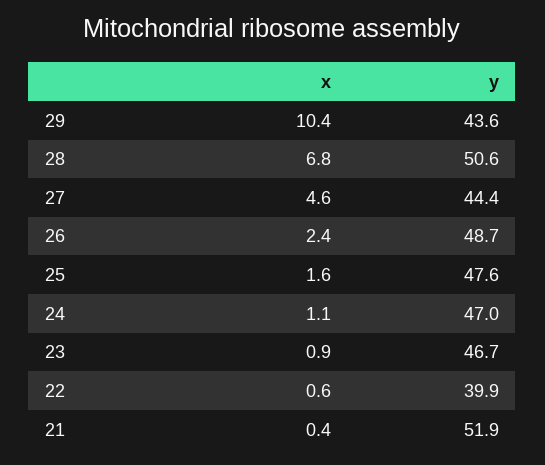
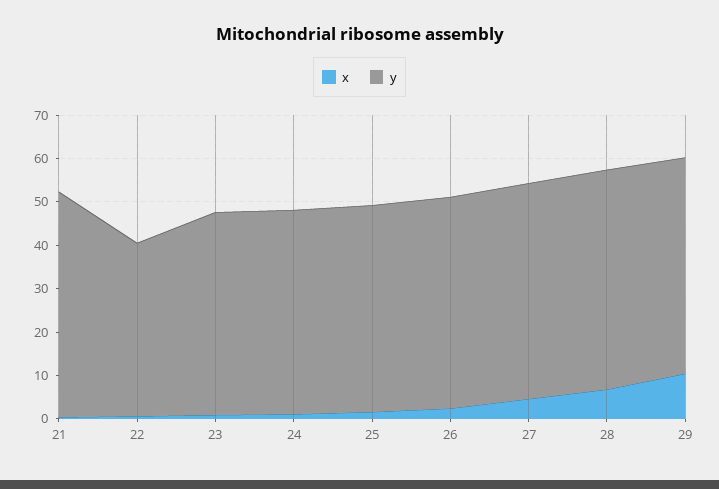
y, 29: 43.6 -> 50
y, 27: 44.4 -> 50

